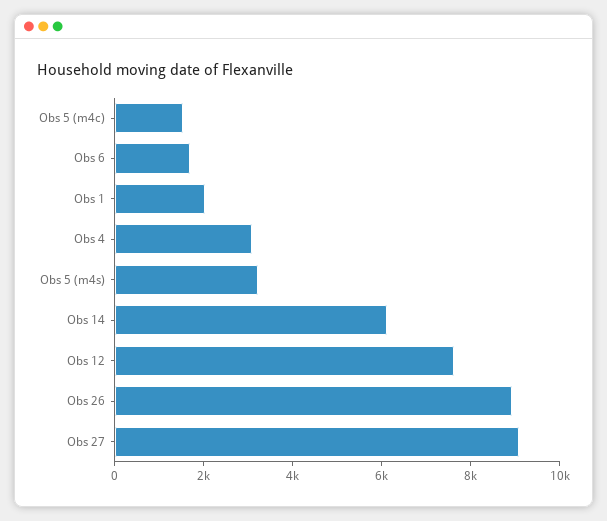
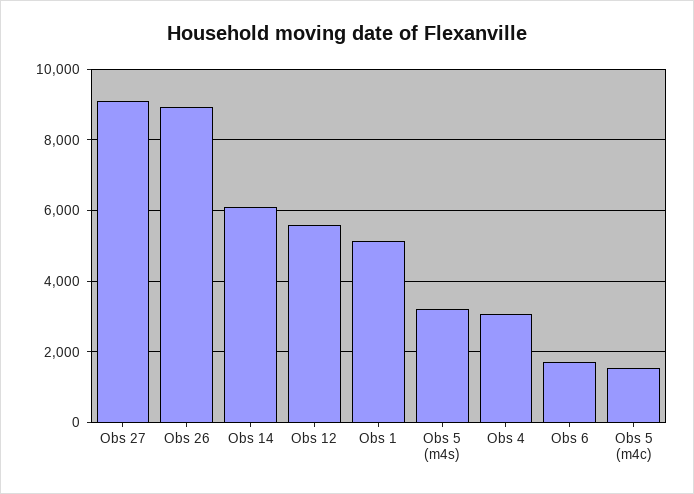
Obs 1: 2000 -> 5200
Obs 12: 7500 -> 5600

